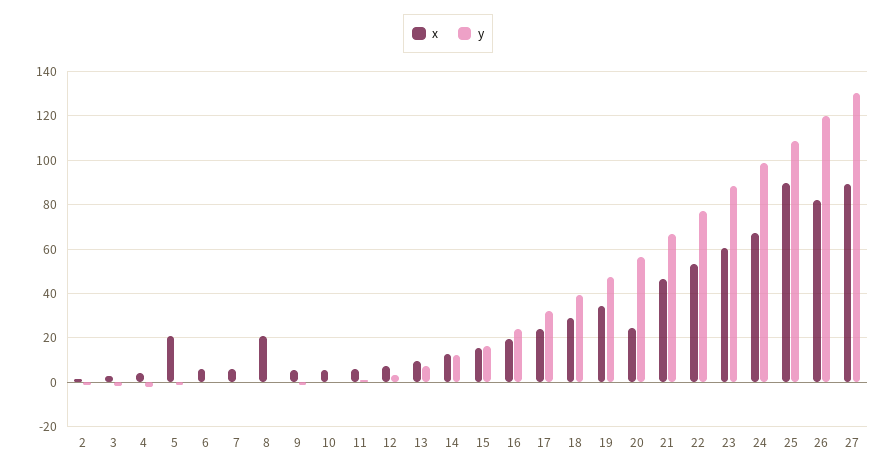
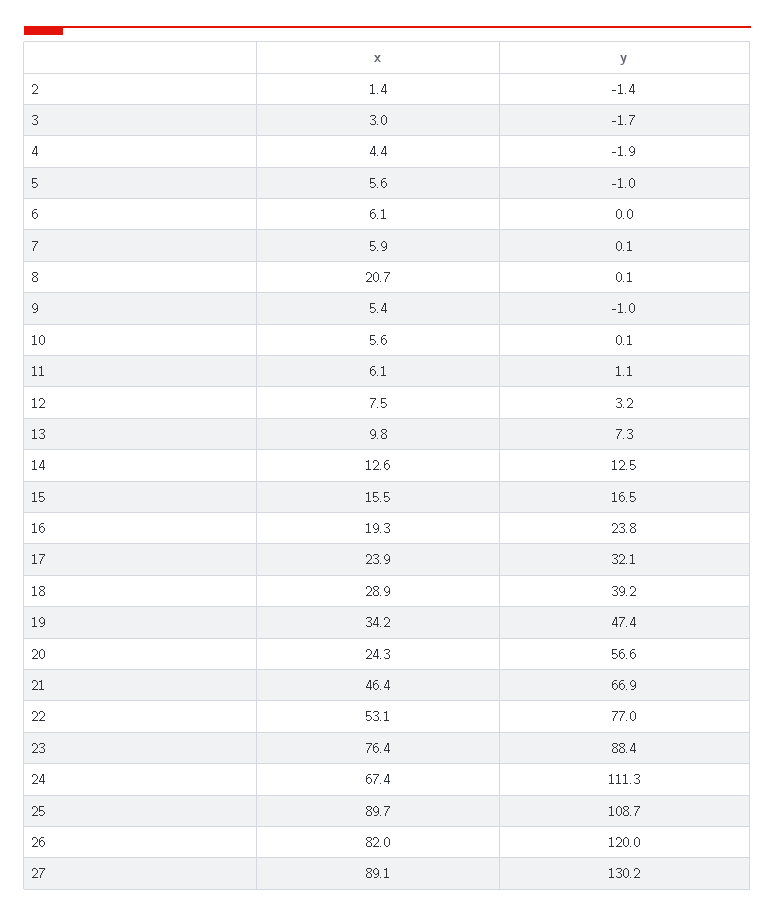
x, 5: 20 -> 5.6
x, 23: 60 -> 76.4
y, 24: 100 -> 111.3

